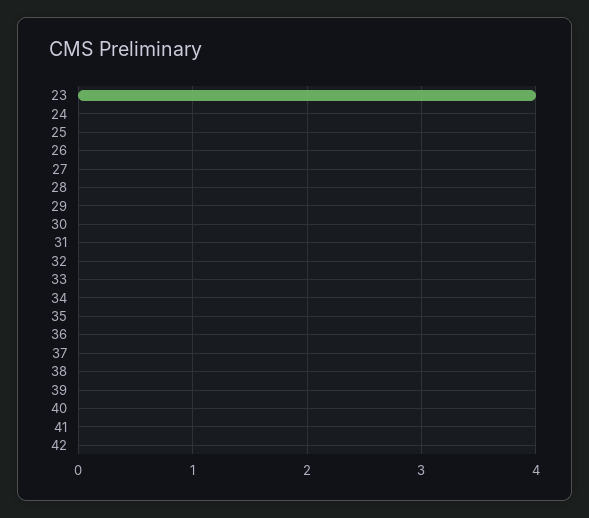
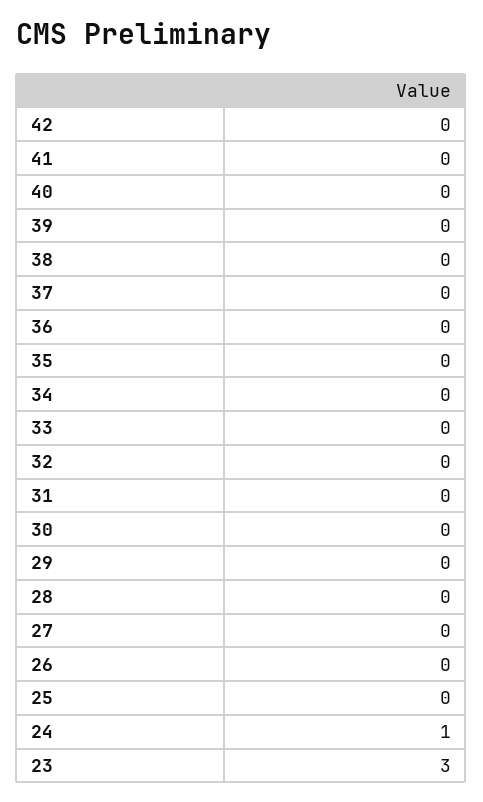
23: 4 -> 3
24: 0 -> 1

